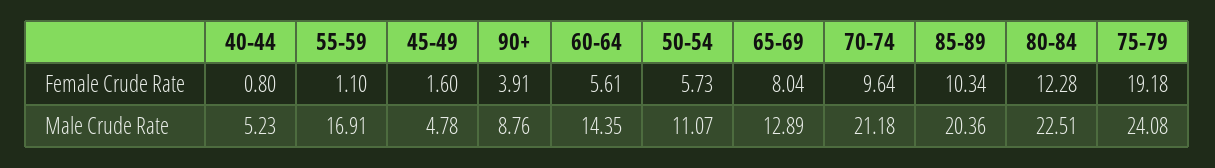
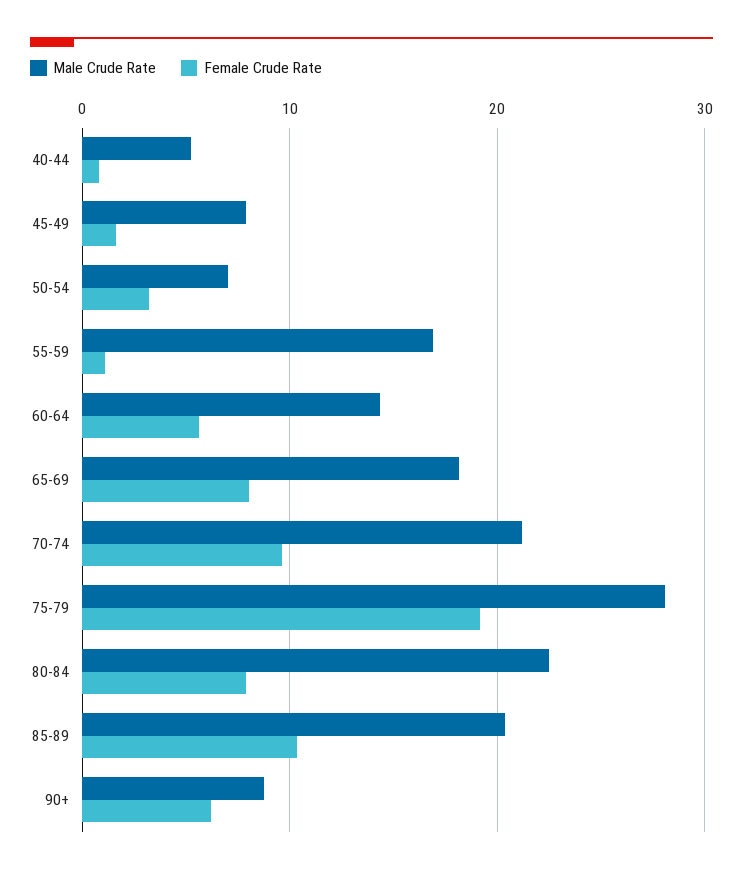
Female Crude Rate, 90+: 3.91 -> 6
Female Crude Rate, 50-54: 5.73 -> 3
Female Crude Rate, 80-84: 12.28 -> 8
Male Crude Rate, 45-49: 4.78 -> 8
Male Crude Rate, 50-54: 11.07 -> 7
Male Crude Rate, 65-69: 12.89 -> 18
Male Crude Rate, 75-79: 24.08 -> 28

